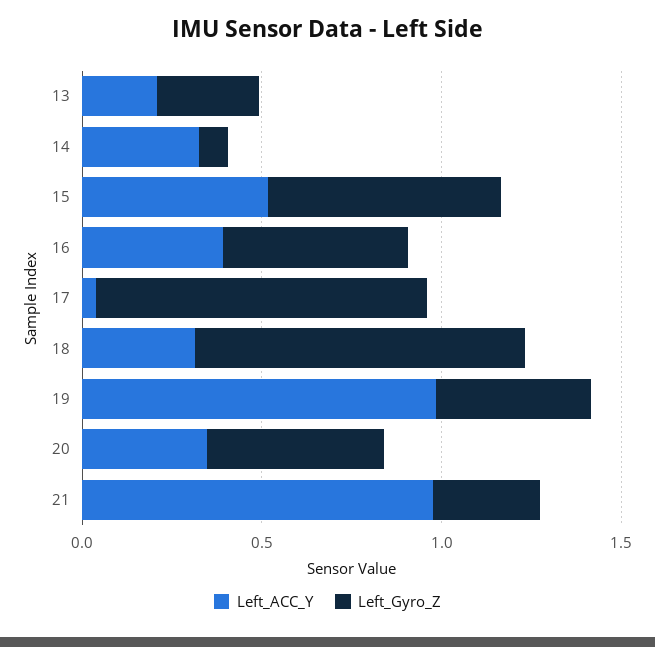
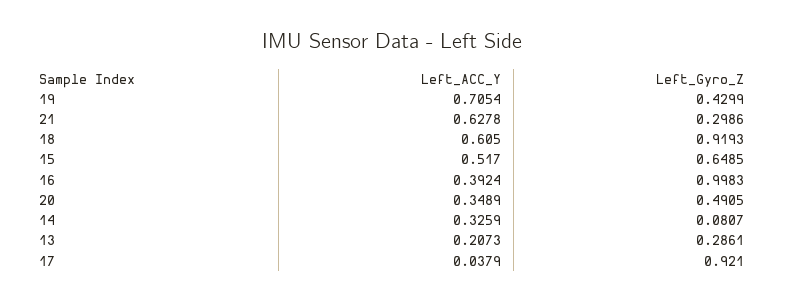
Left_Gyro_Z, 16: 0.5 -> 0.9983
Left_ACC_Y, 18: 0.3 -> 0.605
Left_ACC_Y, 19: 1 -> 0.7054
Left_ACC_Y, 21: 1 -> 0.6278

